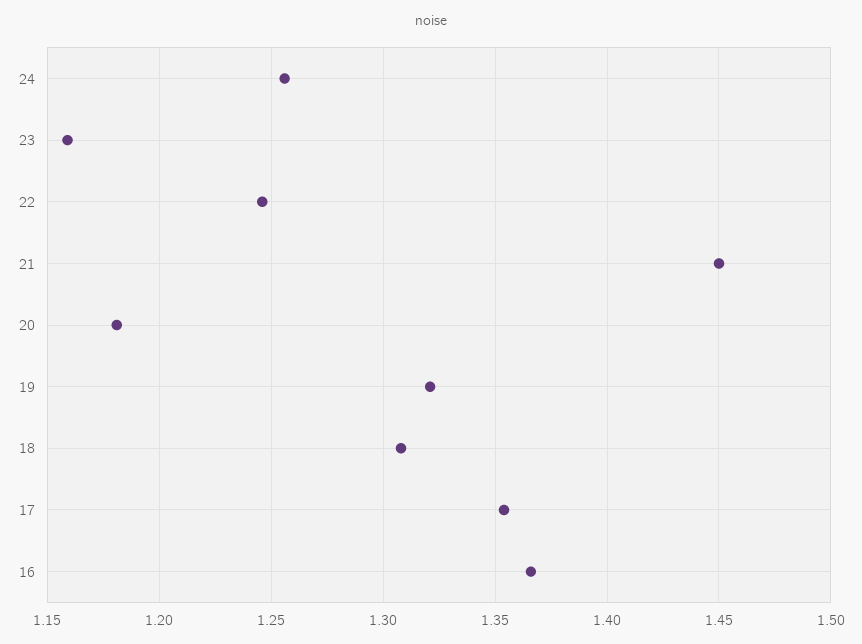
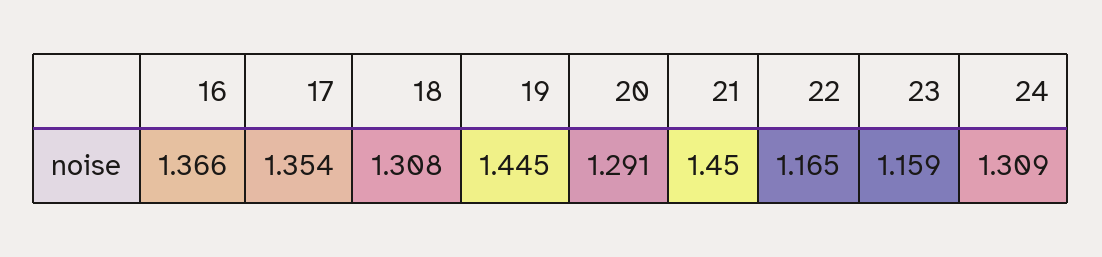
24: 1.255 -> 1.309
22: 1.245 -> 1.165
20: 1.18 -> 1.291
19: 1.32 -> 1.445

